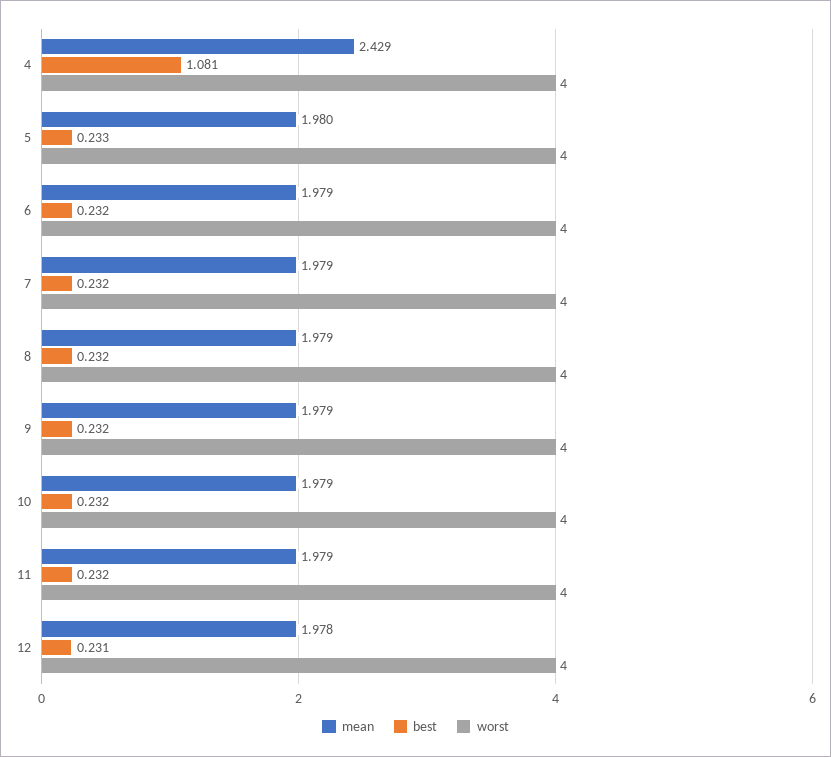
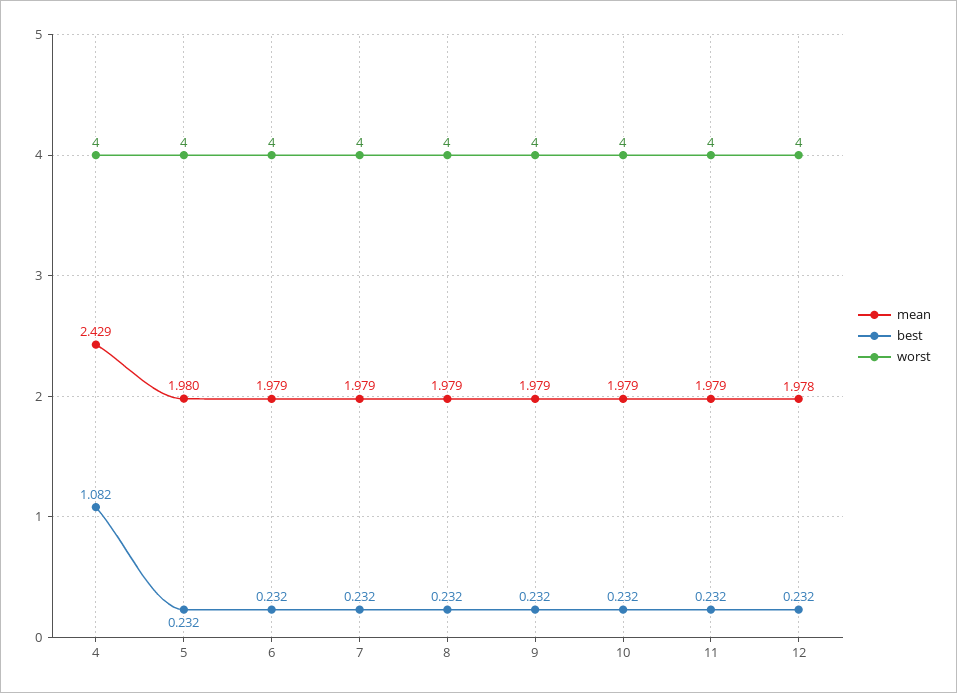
best, 4: 1.081 -> 1.082
best, 5: 0.233 -> 0.232
best, 12: 0.231 -> 0.232

